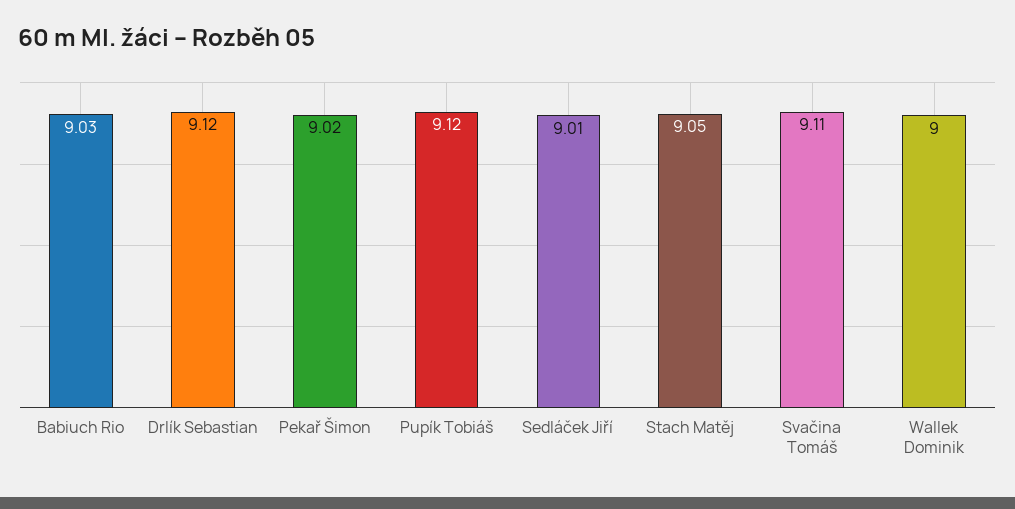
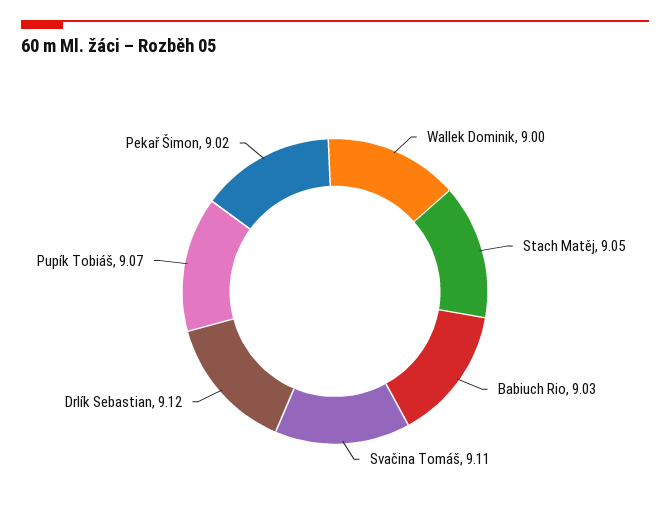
Pupík Tobiáš: 9.12 -> 9.07
Sedláček Jiří: 9.01 -> none

